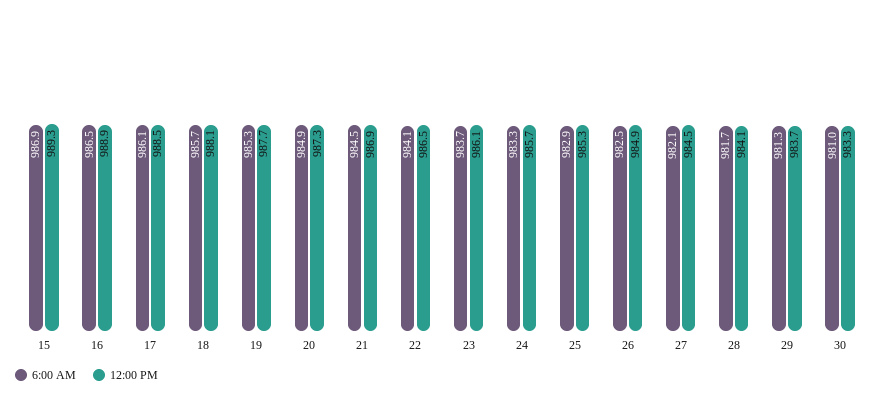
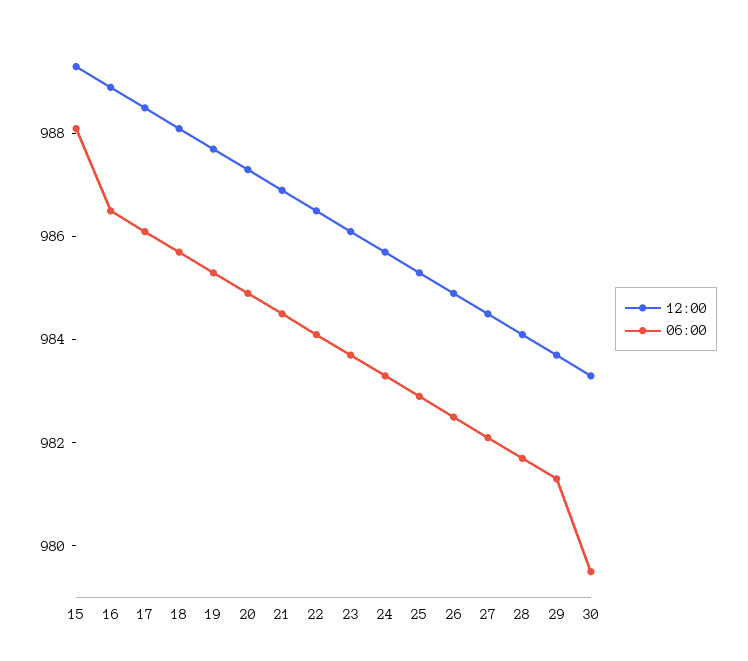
6:00 AM, 15: 986.9 -> 988
6:00 AM, 30: 981 -> 979.5

